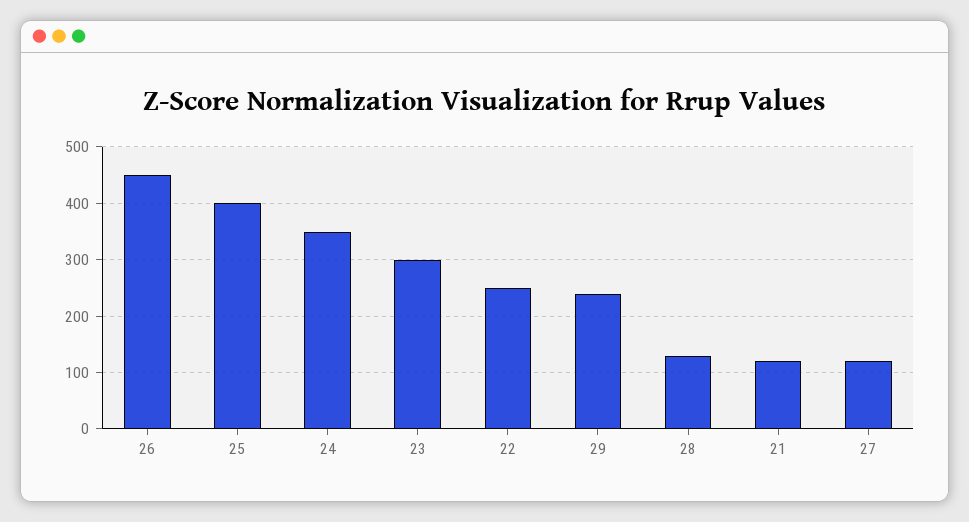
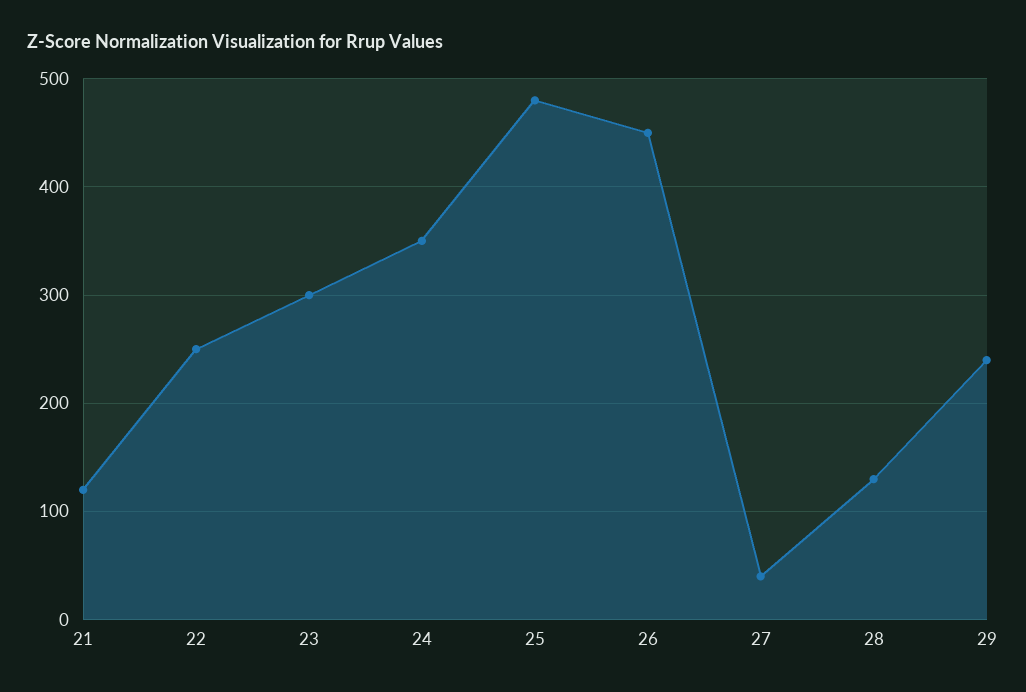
25: 400 -> 480
27: 120 -> 40

